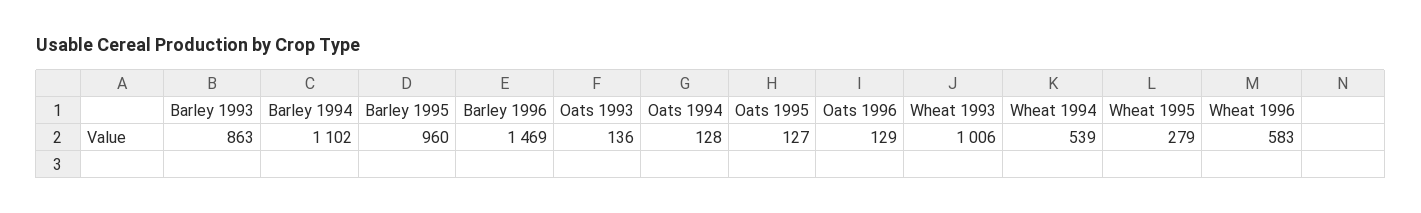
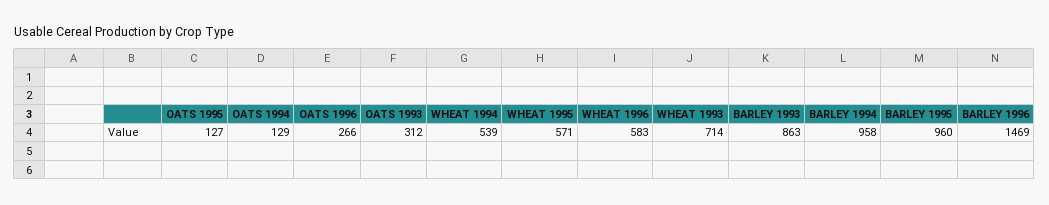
Barley 1994: 1102 -> 958
Oats 1993: 136 -> 312
Oats 1994: 128 -> 129
Oats 1996: 129 -> 266
Wheat 1993: 1006 -> 714
Wheat 1995: 279 -> 571

